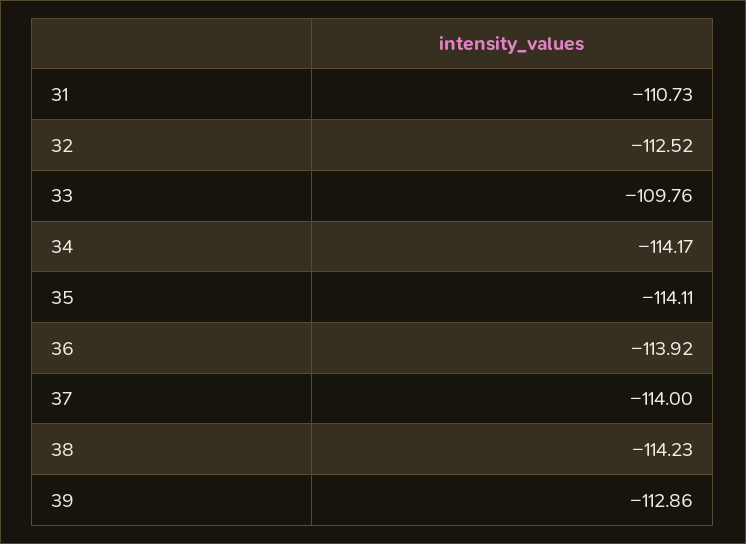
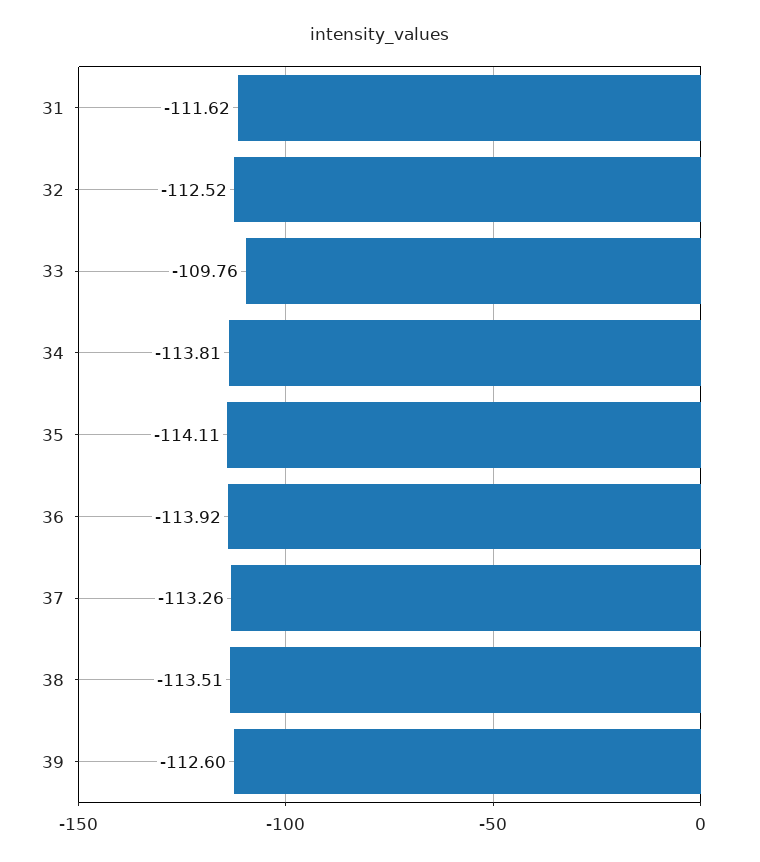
31: -110.73 -> -111.62
34: -114.17 -> -113.81
37: -114 -> -113.26
38: -114.23 -> -113.51
39: -112.86 -> -112.6

